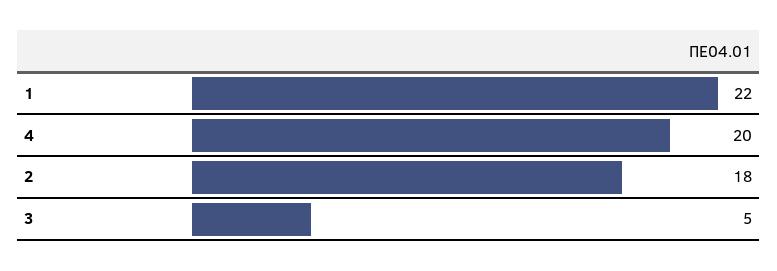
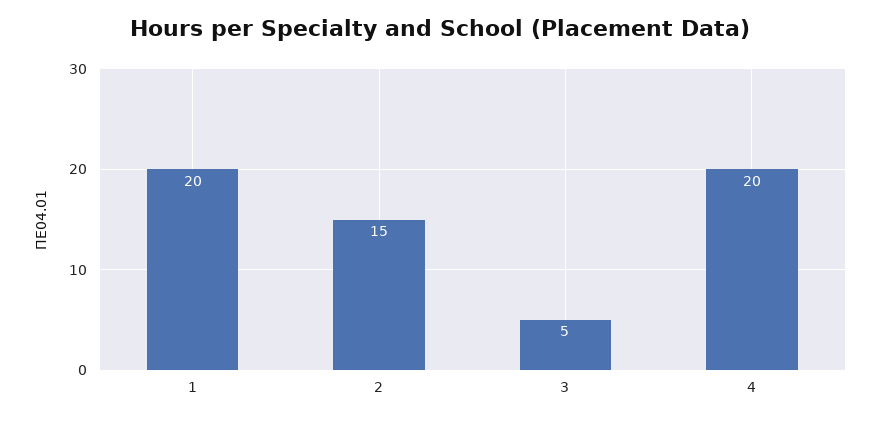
1: 22 -> 20
2: 18 -> 15

